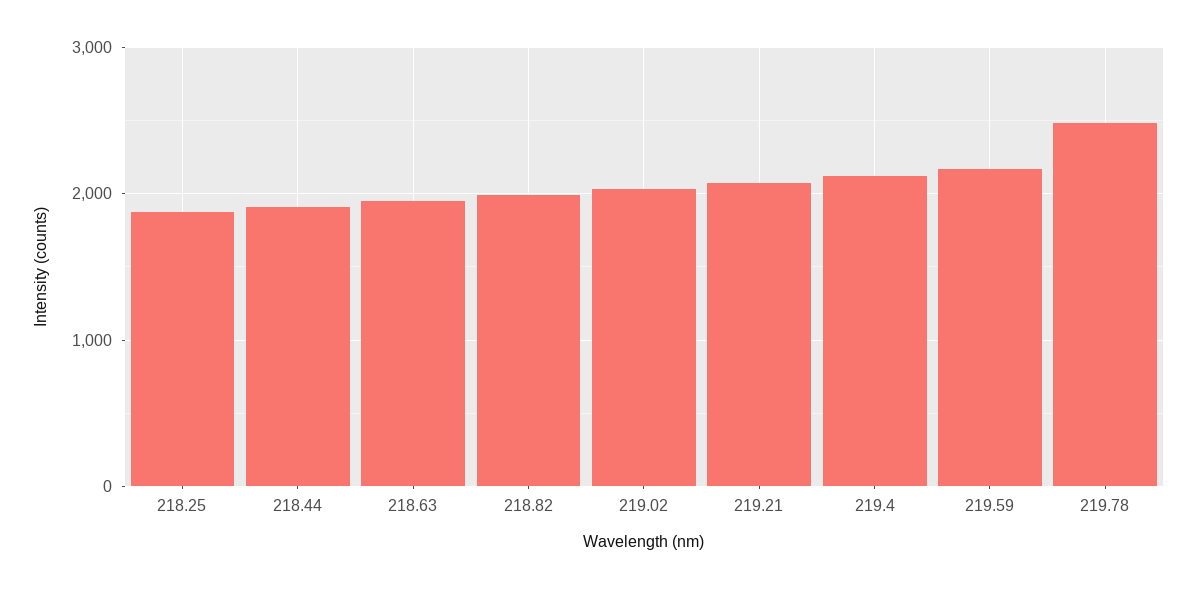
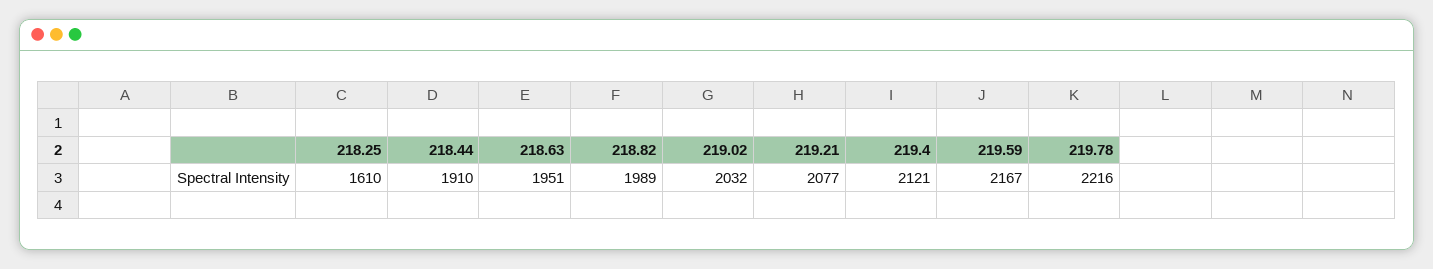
218.25: 1900 -> 1610
219.78: 2500 -> 2216

